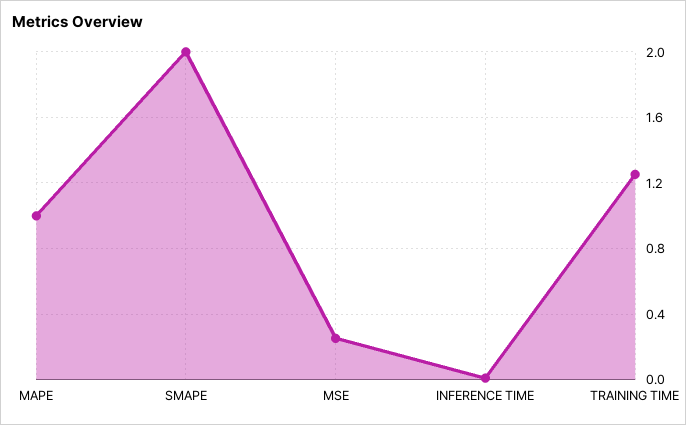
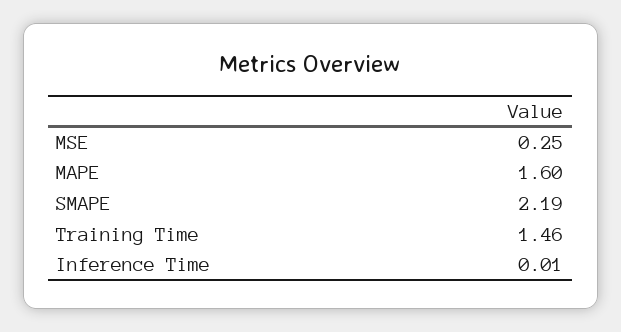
MAPE: 1 -> 1.6
SMAPE: 2 -> 2.19
TRAINING TIME: 1.25 -> 1.46

